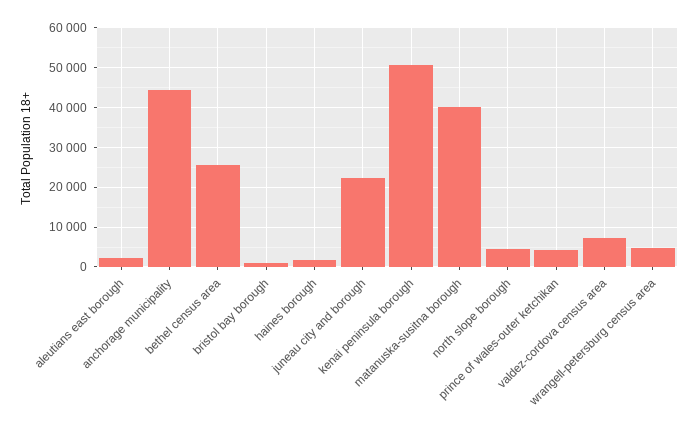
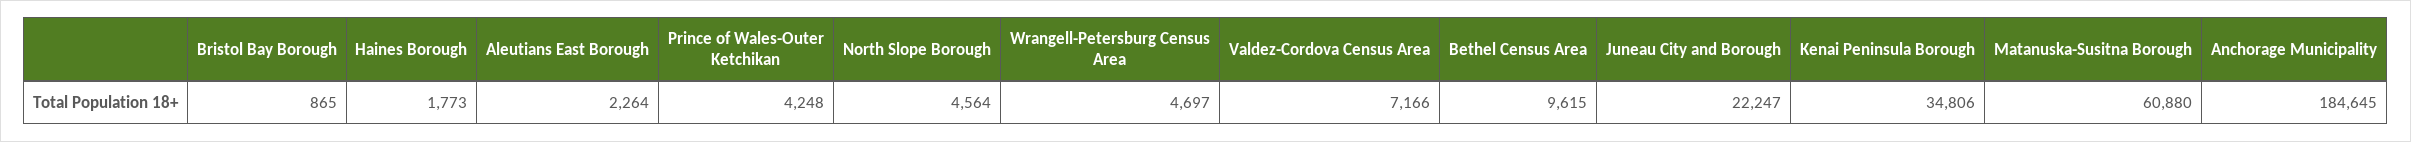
anchorage municipality: 44000 -> 184645
bethel census area: 26000 -> 9615
kenai peninsula borough: 50000 -> 34806
matanuska-susitna borough: 40000 -> 60880

